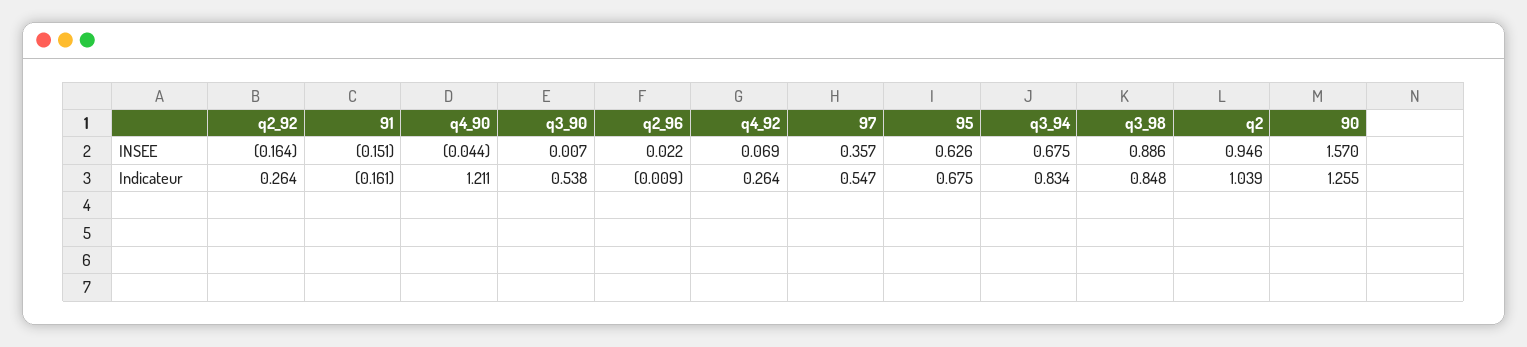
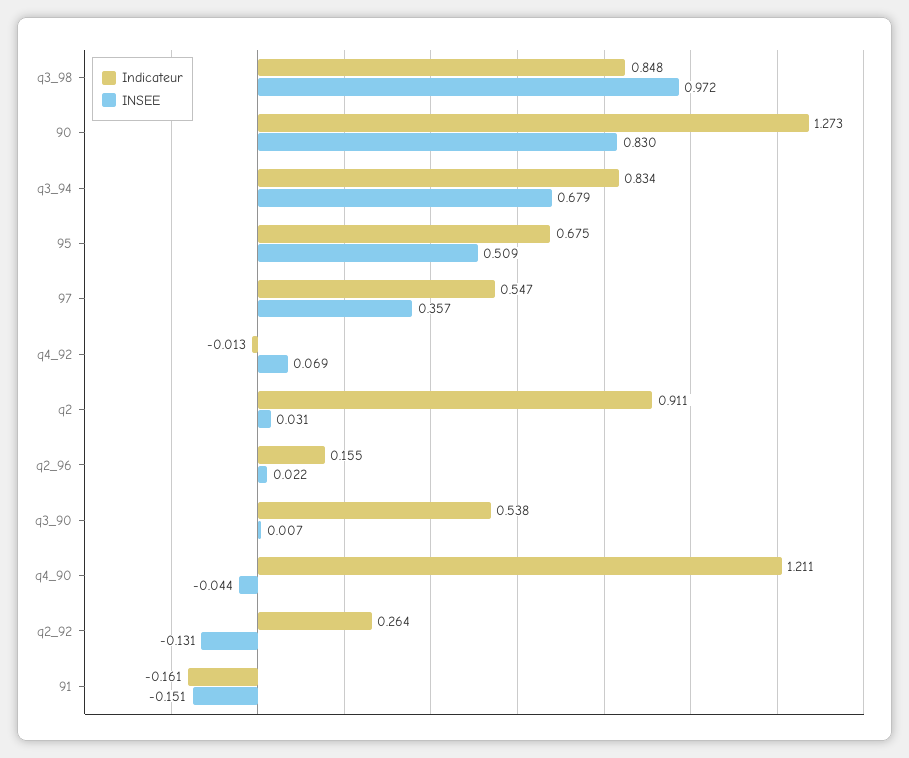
INSEE, q2_92: -0.164 -> -0.131
INSEE, 95: 0.626 -> 0.509
INSEE, q3_94: 0.675 -> 0.679
INSEE, q3_98: 0.886 -> 0.972
INSEE, q2: 0.946 -> 0.031
INSEE, 90: 1.57 -> 0.83
Indicateur, q2_96: -0.009 -> 0.155
Indicateur, q4_92: 0.264 -> -0.013
Indicateur, q2: 1.039 -> 0.911
Indicateur, 90: 1.255 -> 1.273

